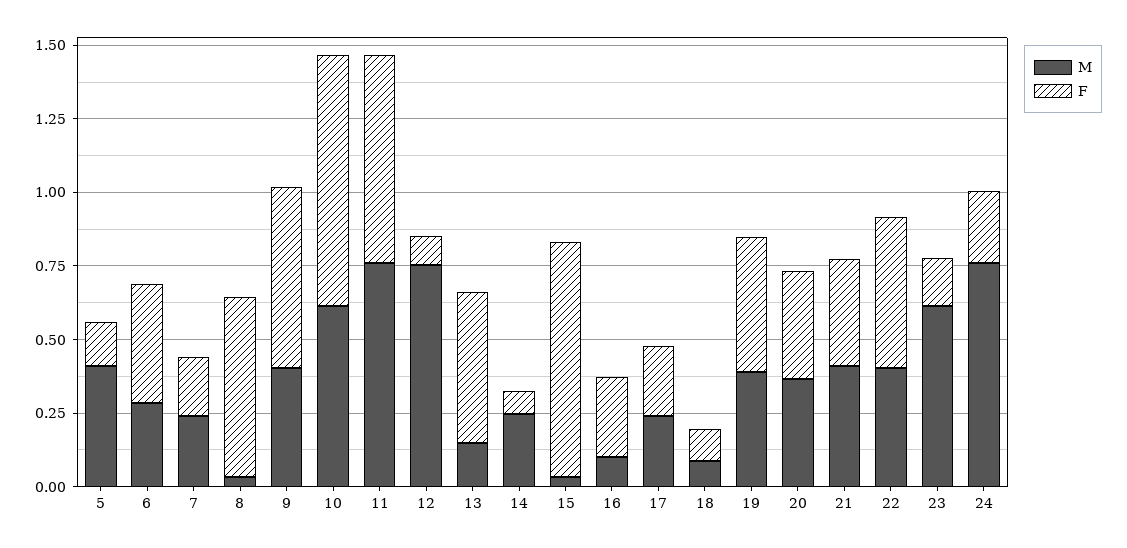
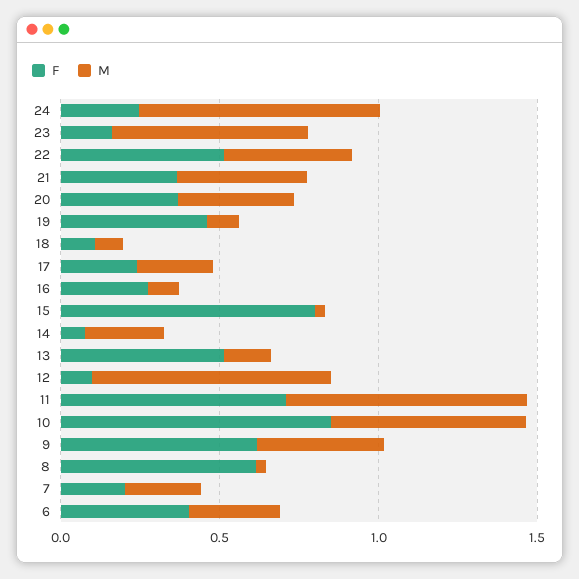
M, 5: 0.4 -> none
F, 5: 0.15 -> none
M, 19: 0.4 -> 0.1

